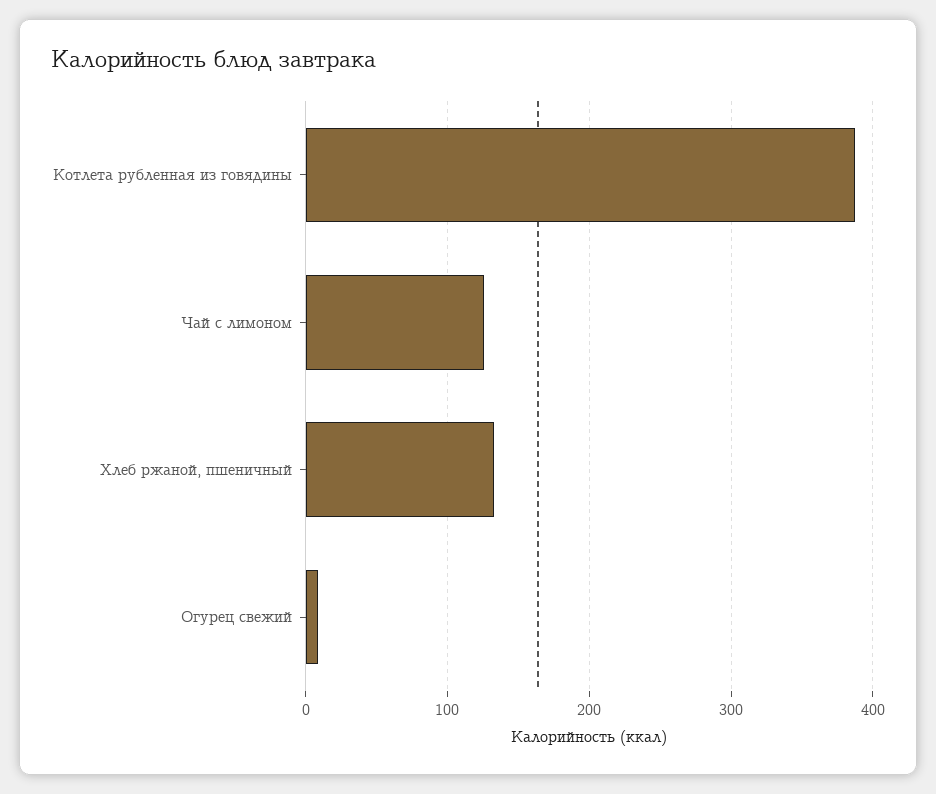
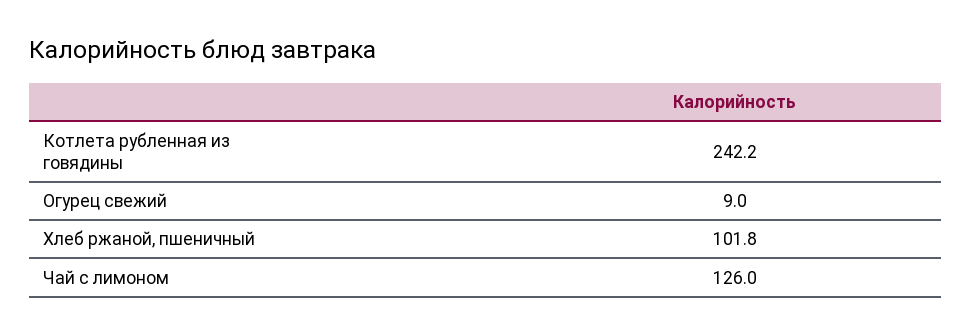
Котлета рубленная из говядины: 390 -> 242.2
Хлеб ржаной, пшеничный: 130 -> 101.8

